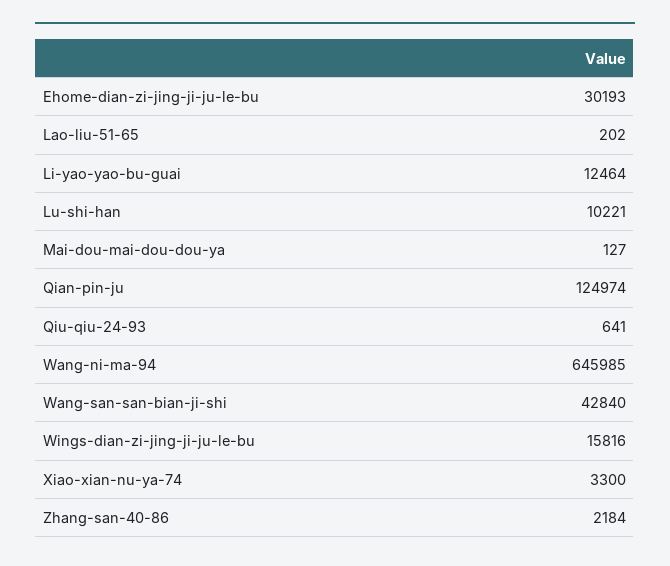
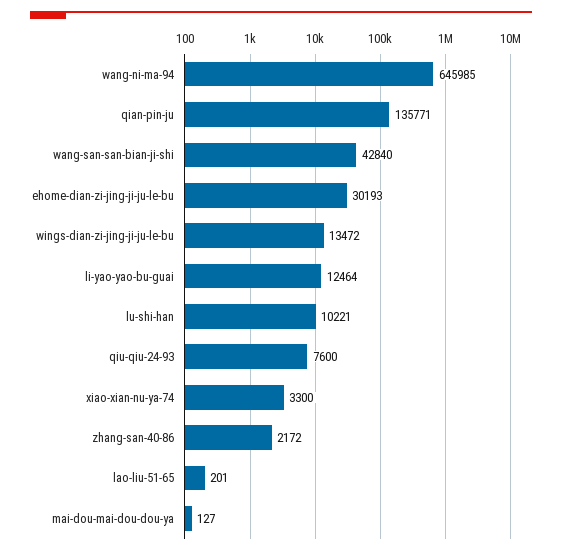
Lao-liu-51-65: 202 -> 201
Qian-pin-ju: 124974 -> 135771
Qiu-qiu-24-93: 641 -> 7600
Wings-dian-zi-jing-ji-ju-le-bu: 15816 -> 13472
Zhang-san-40-86: 2184 -> 2172

